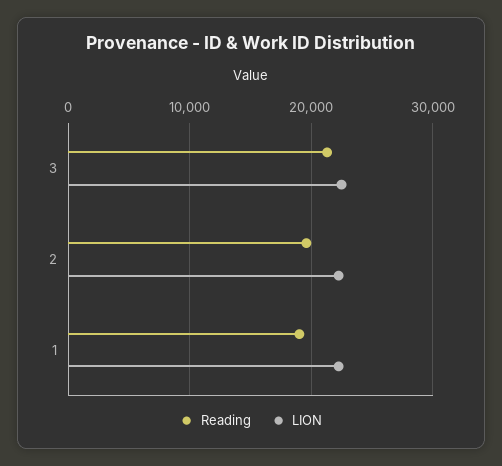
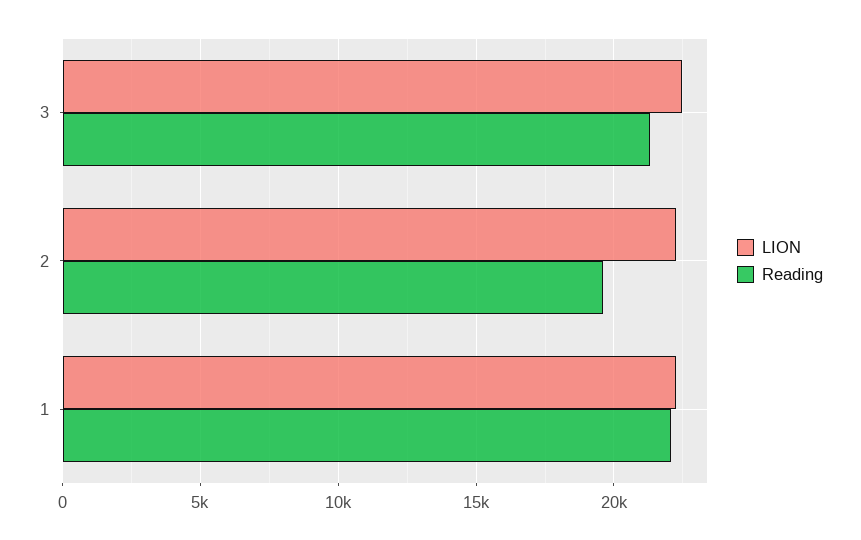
Reading, 1: 19000 -> 22000

